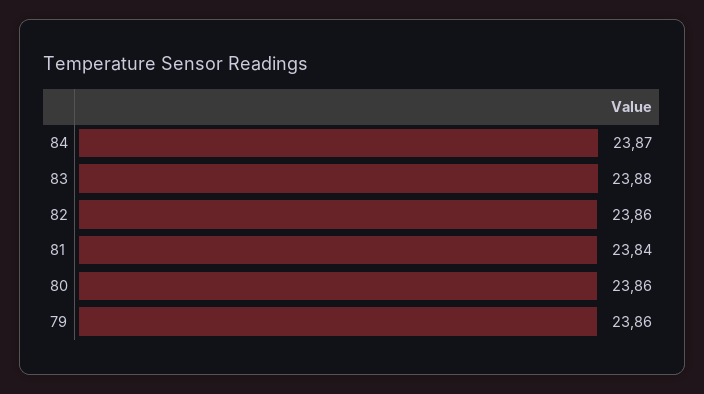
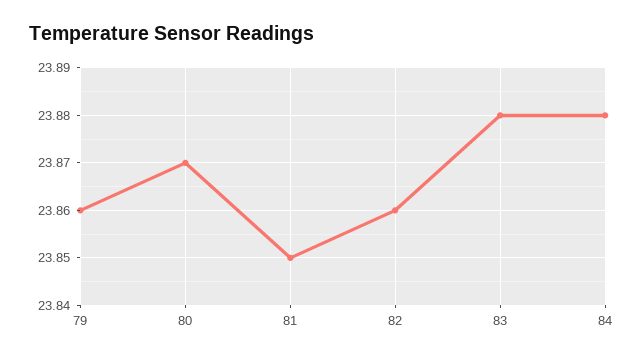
84: 23.87 -> 23.88
81: 23.84 -> 23.85
80: 23.86 -> 23.87

